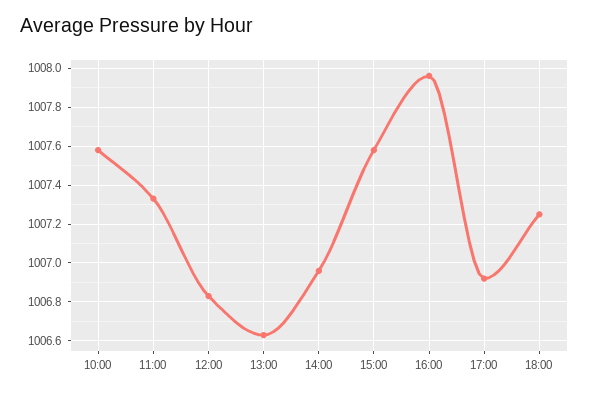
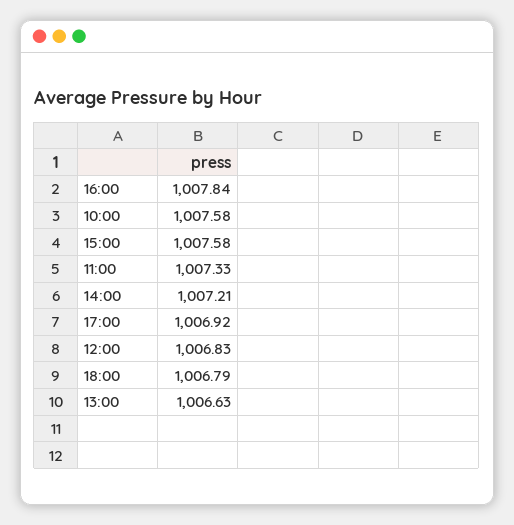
14:00: 1006.95 -> 1007.21
16:00: 1007.95 -> 1007.84
18:00: 1007.25 -> 1006.79

